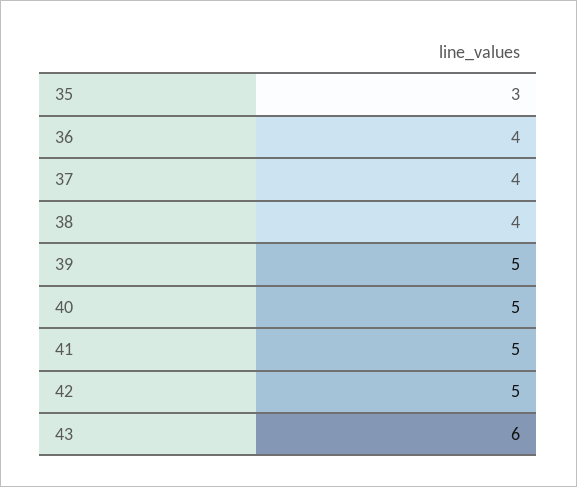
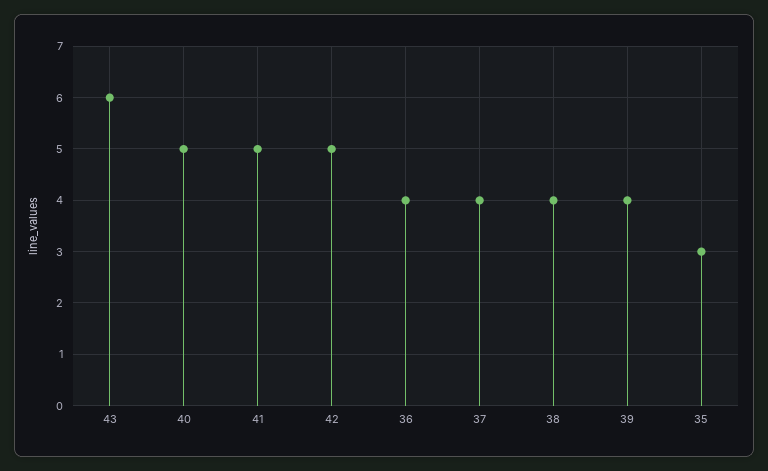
39: 5 -> 4

